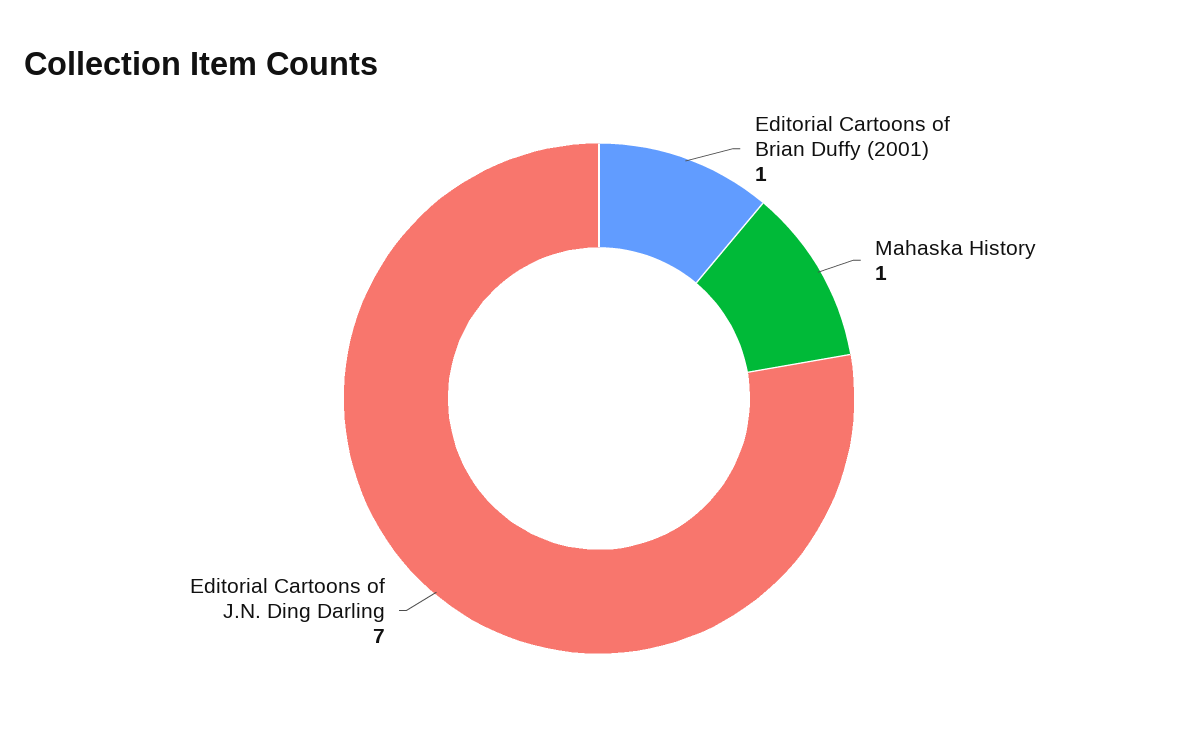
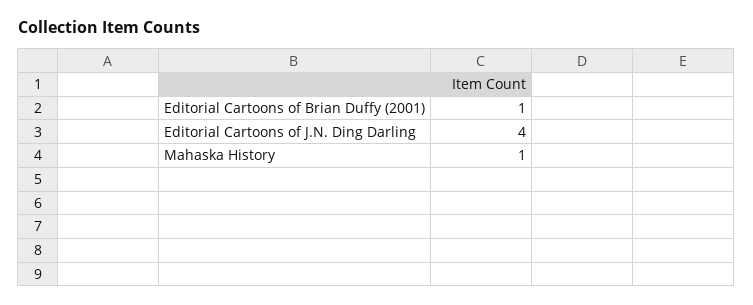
Editorial Cartoons of J.N. Ding Darling: 7 -> 4

